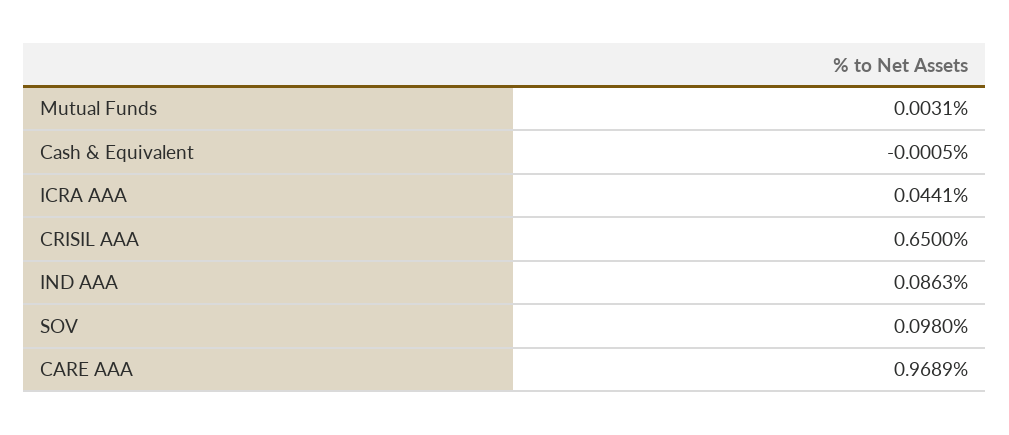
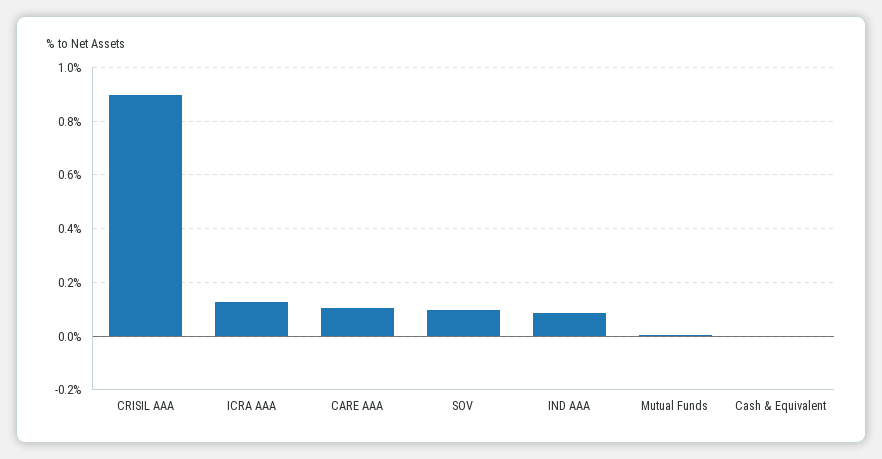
ICRA AAA: 0.0441 -> 0.125
CRISIL AAA: 0.65 -> 0.9
CARE AAA: 0.9689 -> 0.1

